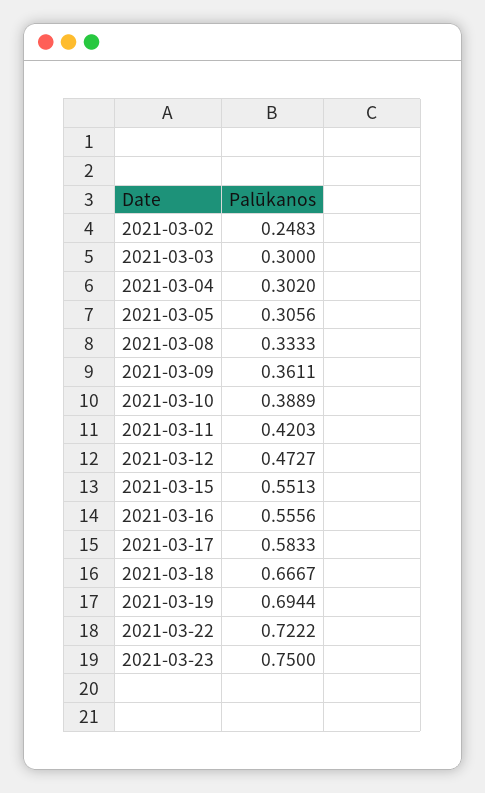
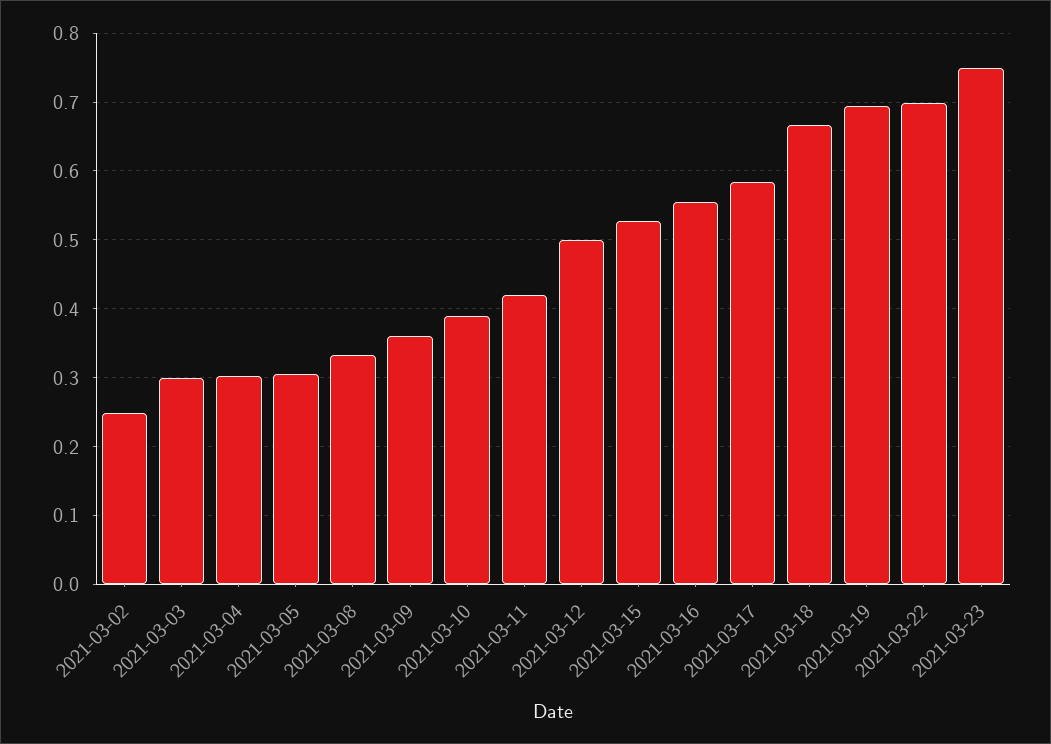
2021-03-12: 0.4727 -> 0.5
2021-03-15: 0.5513 -> 0.53
2021-03-22: 0.7222 -> 0.7

